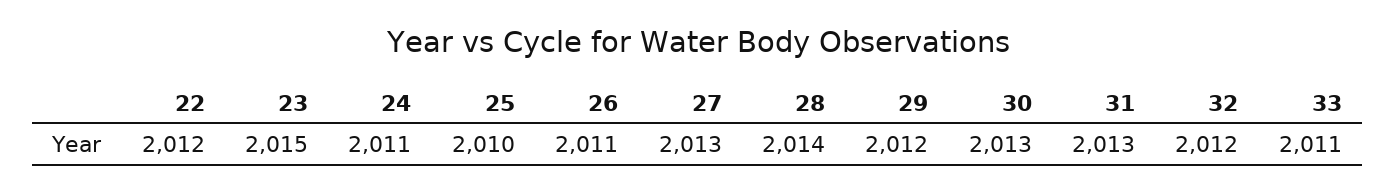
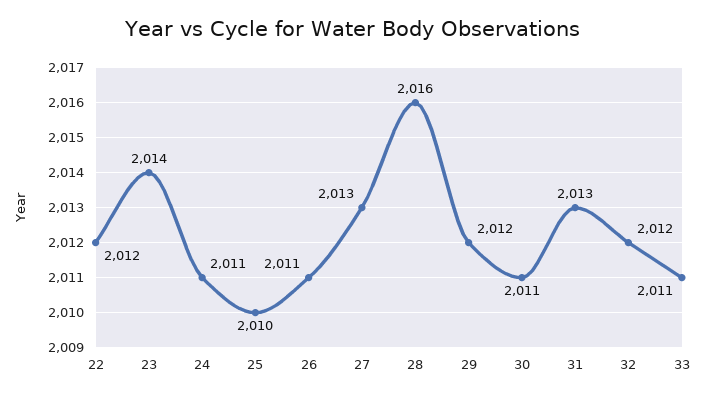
23: 2015 -> 2014
28: 2014 -> 2016
30: 2013 -> 2011

